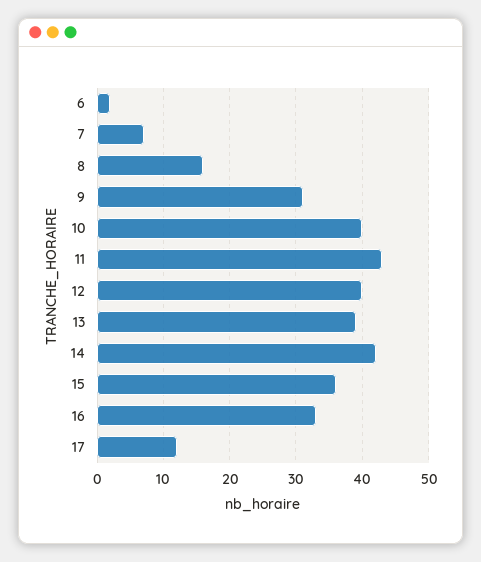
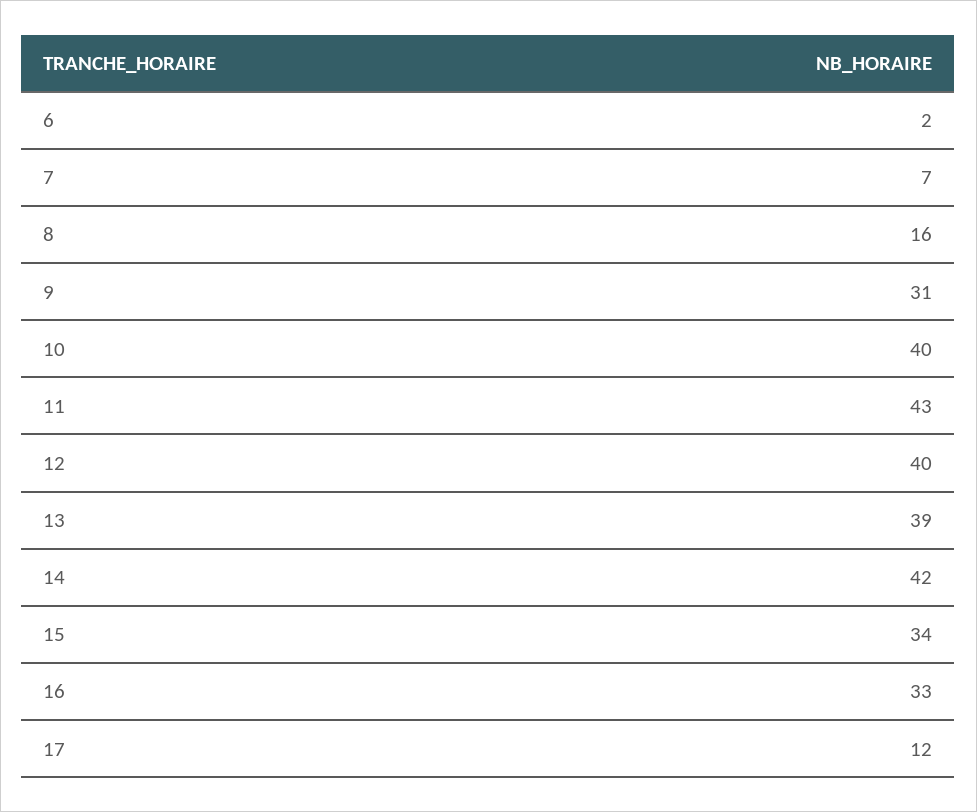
15: 36 -> 34

